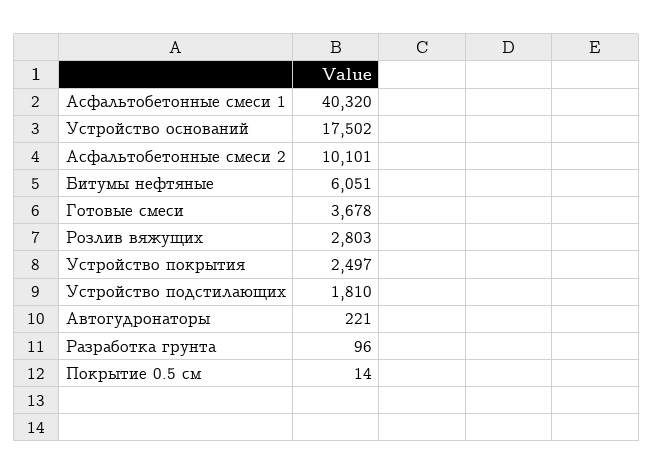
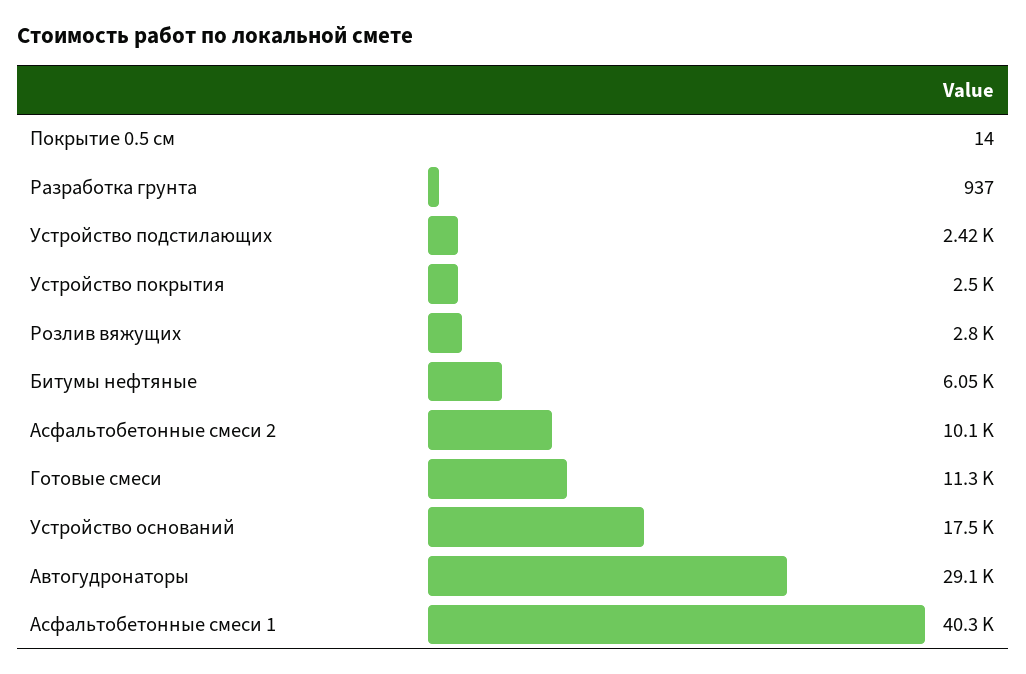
Готовые смеси: 3678 -> 11300
Устройство подстилающих: 1810 -> 2420
Автогудронаторы: 221 -> 29100
Разработка грунта: 96 -> 937

